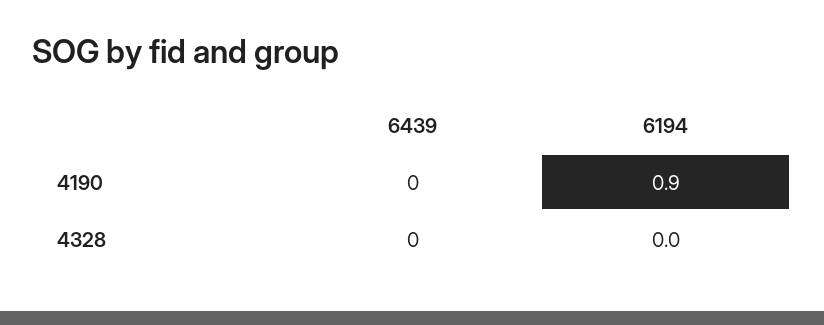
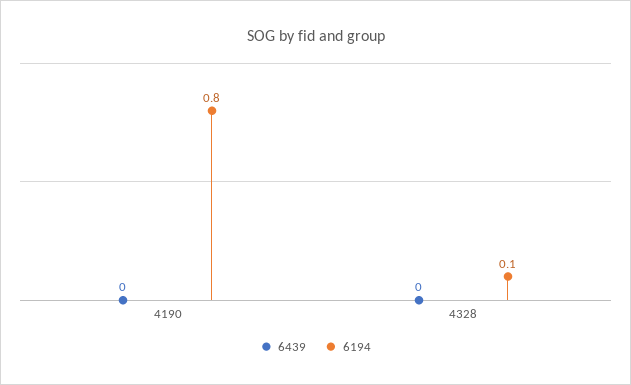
6194, 4190: 0.9 -> 0.8
6194, 4328: 0 -> 0.1

